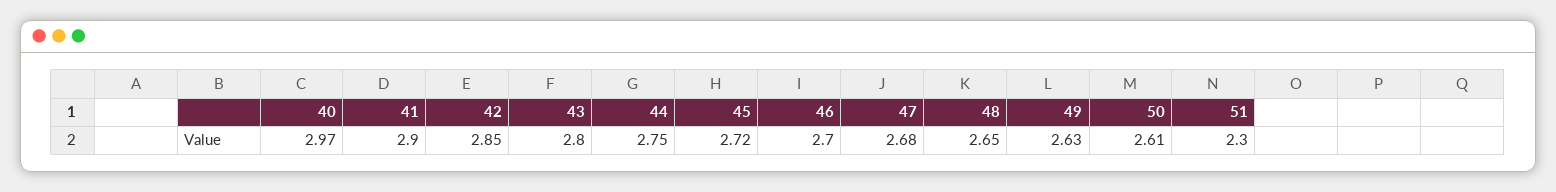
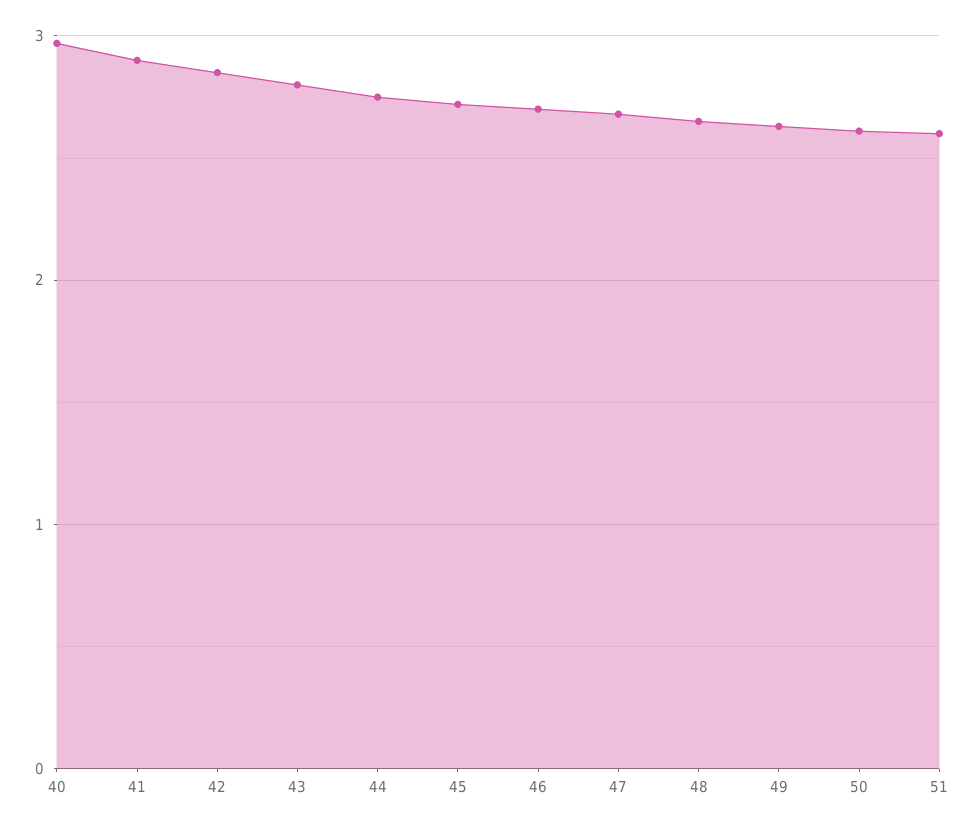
51: 2.3 -> 2.6

